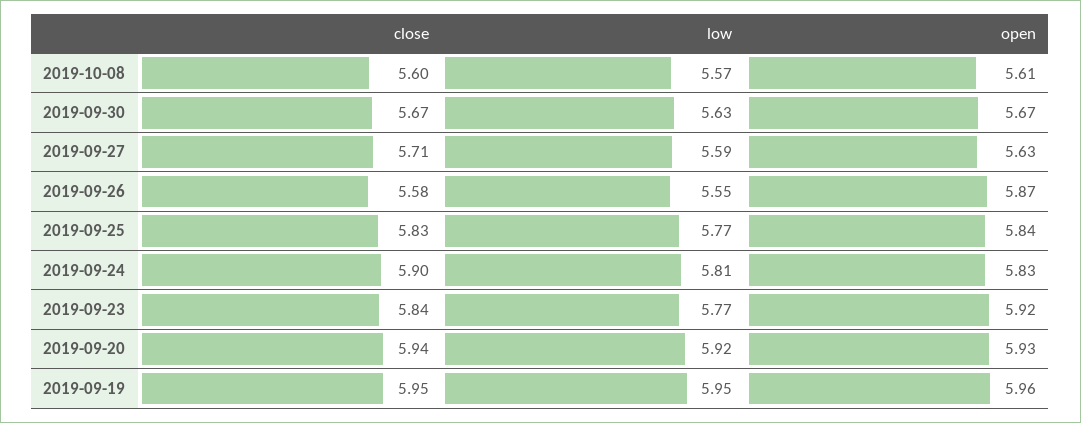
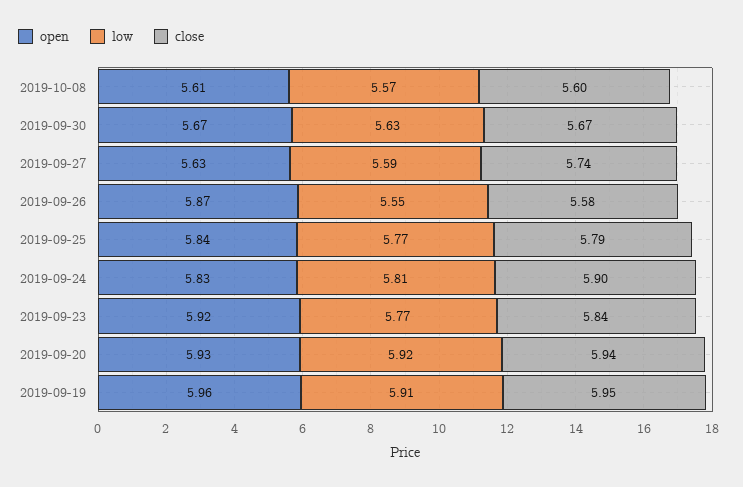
close, 2019-09-27: 5.71 -> 5.74
close, 2019-09-25: 5.83 -> 5.79
low, 2019-09-19: 5.95 -> 5.91

